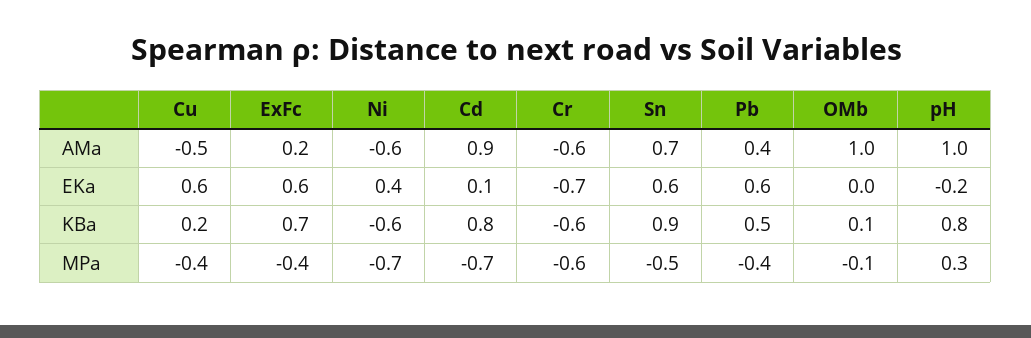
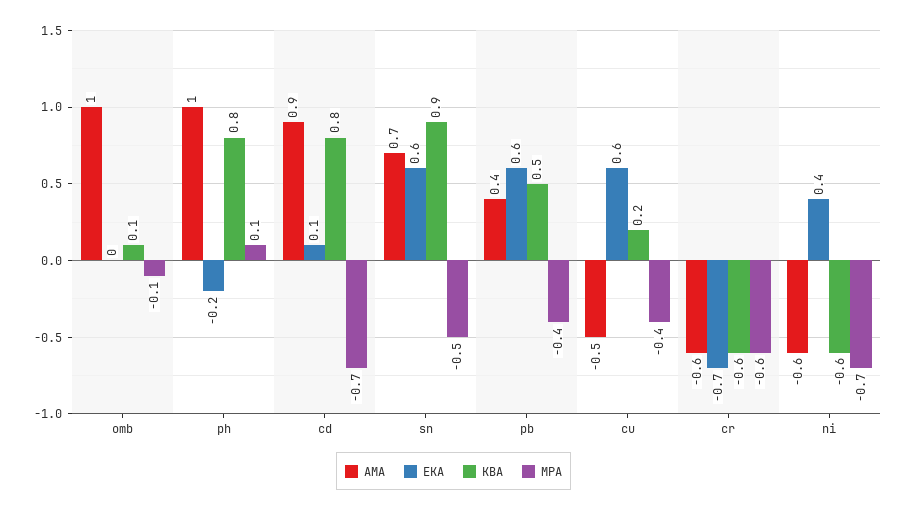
AMa, ExFc: 0.2 -> none
EKa, ExFc: 0.6 -> none
KBa, ExFc: 0.7 -> none
MPa, ExFc: -0.4 -> none
MPa, pH: 0.3 -> 0.1

